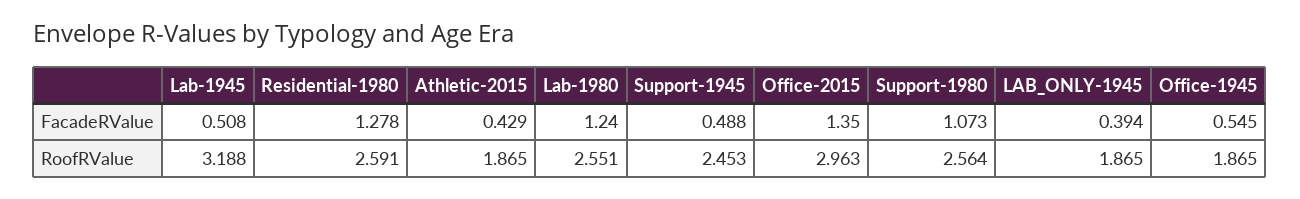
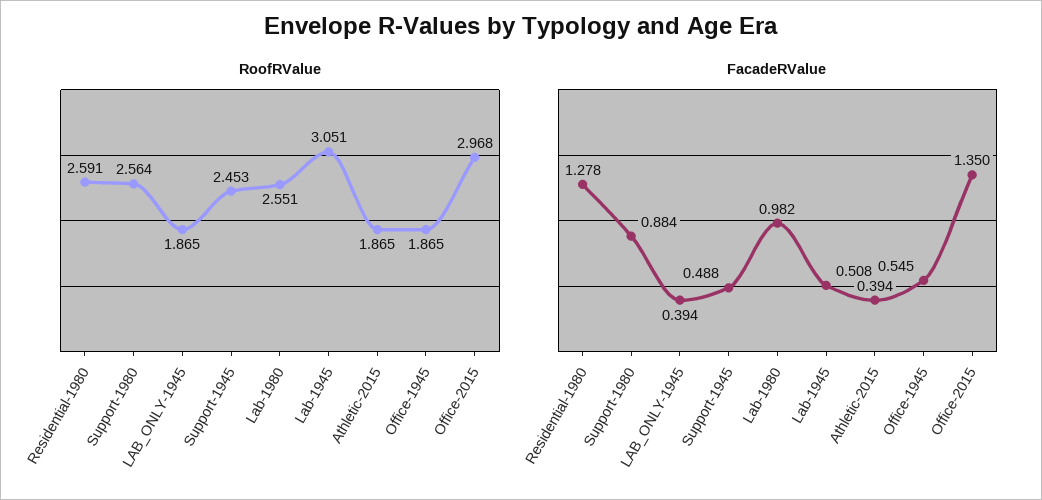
FacadeRValue, Athletic-2015: 0.429 -> 0.394
FacadeRValue, Lab-1980: 1.24 -> 0.982
FacadeRValue, Support-1980: 1.073 -> 0.884
RoofRValue, Lab-1945: 3.188 -> 3.051
RoofRValue, Office-2015: 2.963 -> 2.968

